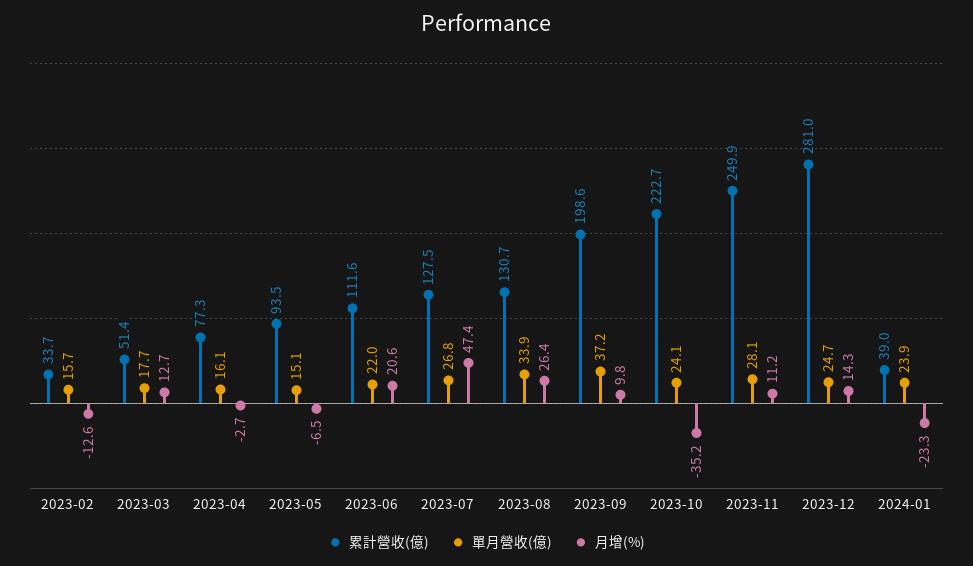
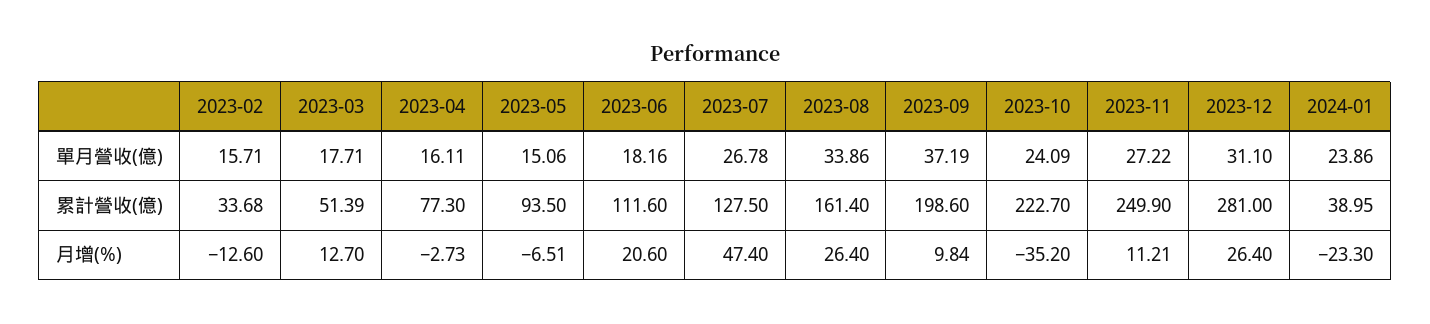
單月營收(億), 2023-06: 22 -> 18.16
累計營收(億), 2023-08: 130.7 -> 161.4
單月營收(億), 2023-11: 28.1 -> 27.22
單月營收(億), 2023-12: 24.7 -> 31.1
月增(%), 2023-12: 14.3 -> 26.4

